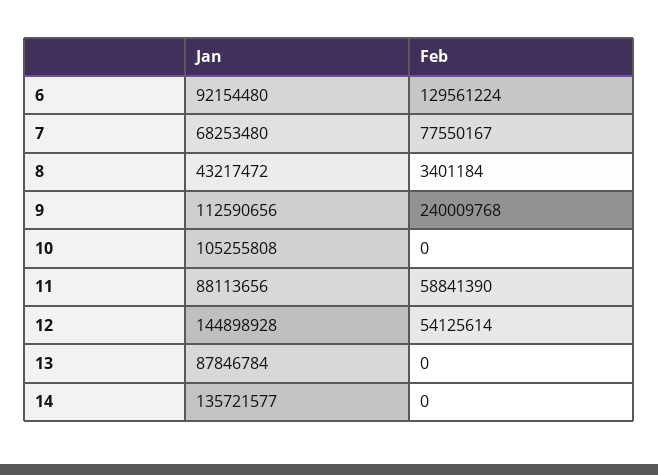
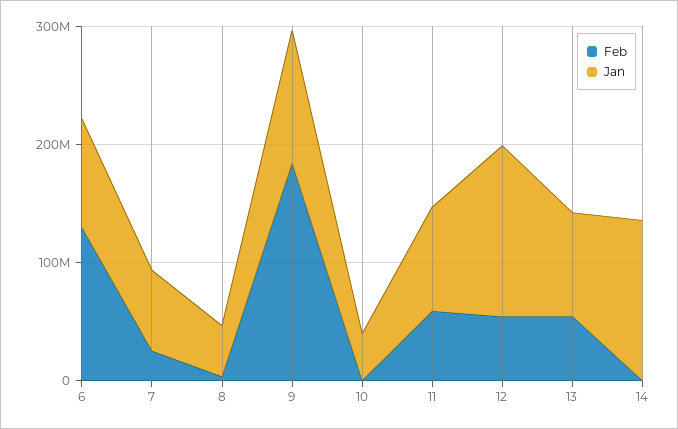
Feb, 7: 77550167 -> 20000000
Feb, 9: 240009768 -> 180000000
Jan, 10: 105255808 -> 40000000
Feb, 13: 0 -> 60000000

